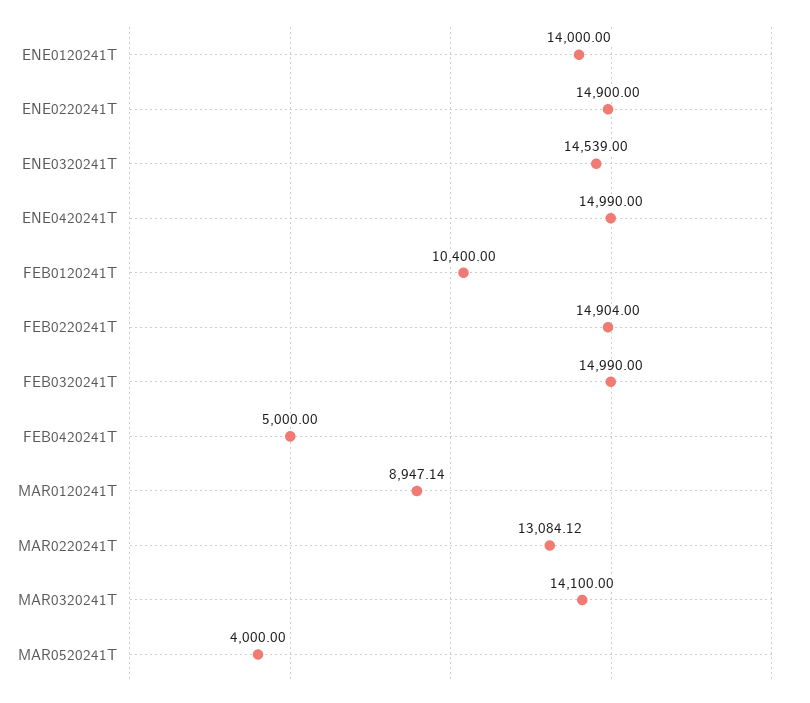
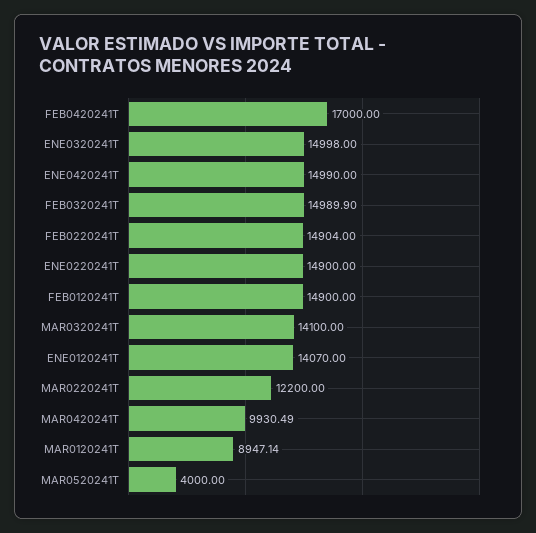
ENE0120241T: 14000 -> 14070
ENE0320241T: 14539 -> 14998
FEB0120241T: 10400 -> 14900
FEB0320241T: 14990 -> 14989.9
FEB0420241T: 5000 -> 17000
MAR0220241T: 13084.12 -> 12200
MAR0420241T: none -> 9930.49

